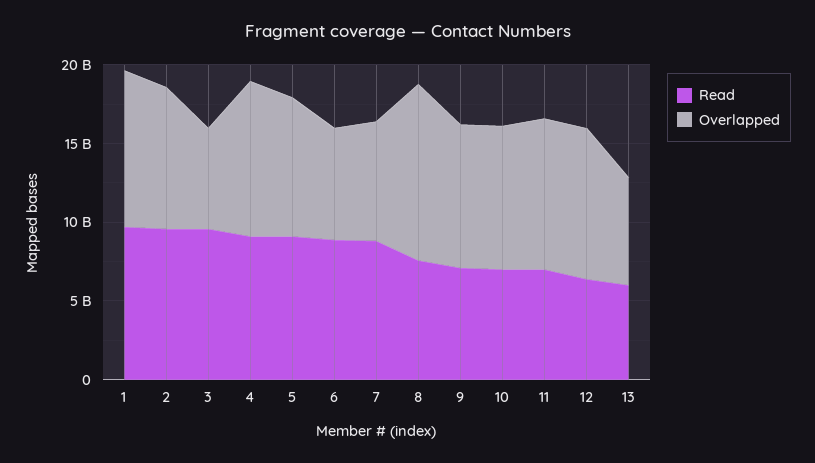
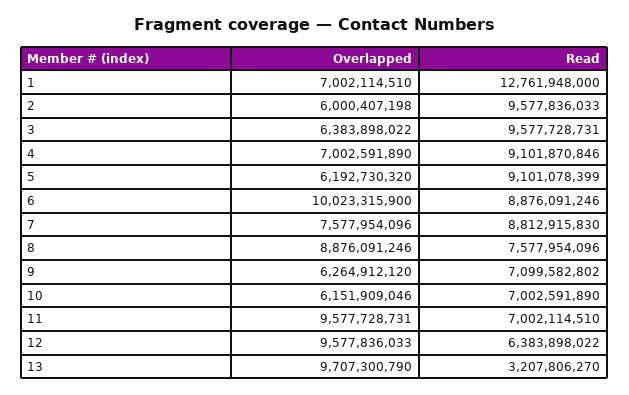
Read, 1: 10000000000 -> 12761948000
Overlapped, 1: 10000000000 -> 7002114510
Overlapped, 2: 9000000000 -> 6000407198
Overlapped, 4: 10000000000 -> 7002591890
Overlapped, 5: 9000000000 -> 6192730320
Overlapped, 6: 7000000000 -> 10023315900
Overlapped, 8: 11000000000 -> 8876091246
Overlapped, 9: 9000000000 -> 6264912120
Overlapped, 10: 9000000000 -> 6151909046
Read, 13: 6000000000 -> 3207806270
Overlapped, 13: 7000000000 -> 9707300790

